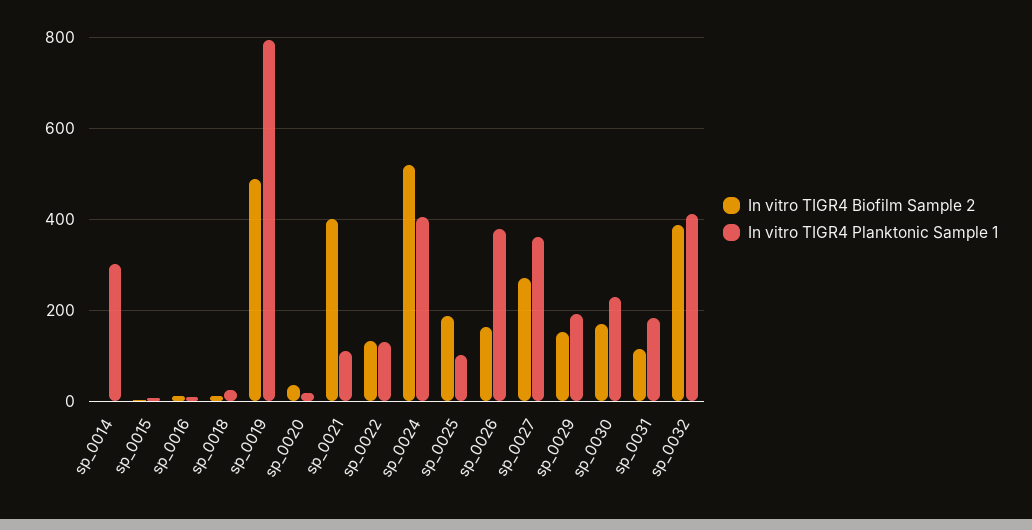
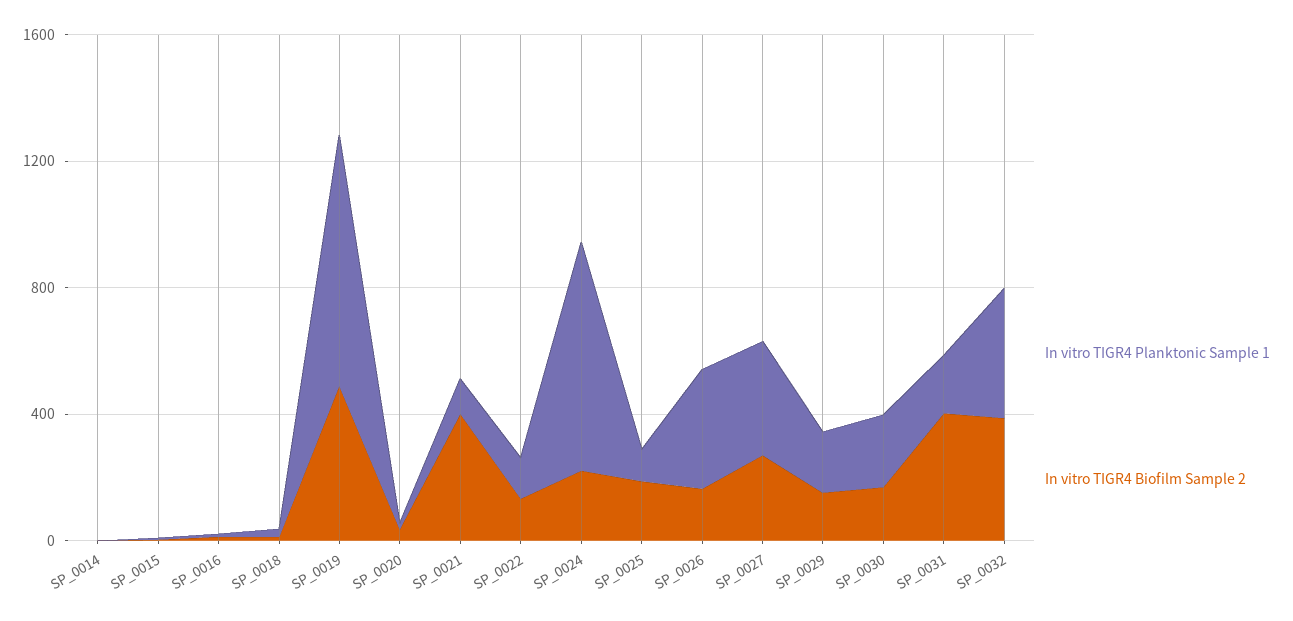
In vitro TIGR4 Planktonic Sample 1, sp_0014: 300 -> 0
In vitro TIGR4 Biofilm Sample 2, sp_0024: 520 -> 200
In vitro TIGR4 Planktonic Sample 1, sp_0024: 400 -> 700
In vitro TIGR4 Biofilm Sample 2, sp_0031: 120 -> 400

